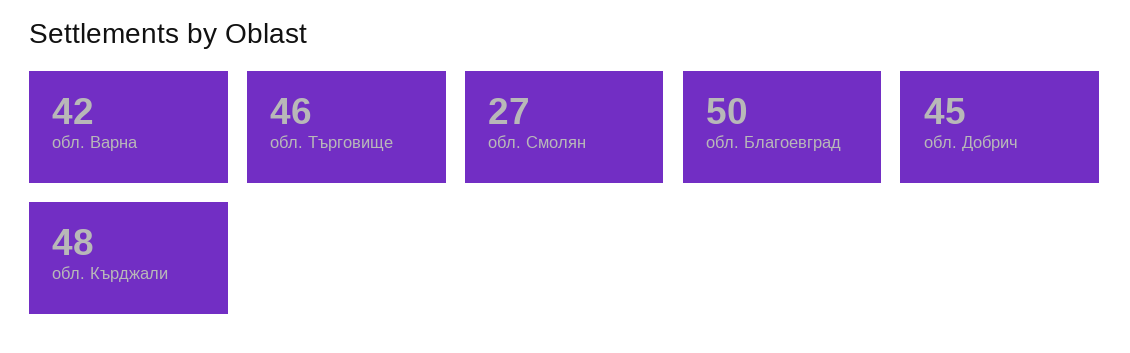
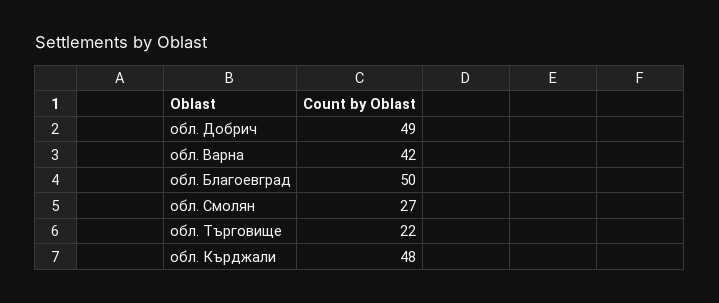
обл. Търговище: 46 -> 22
обл. Добрич: 45 -> 49

